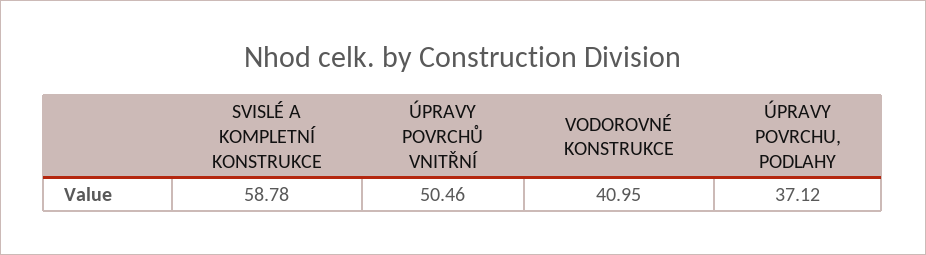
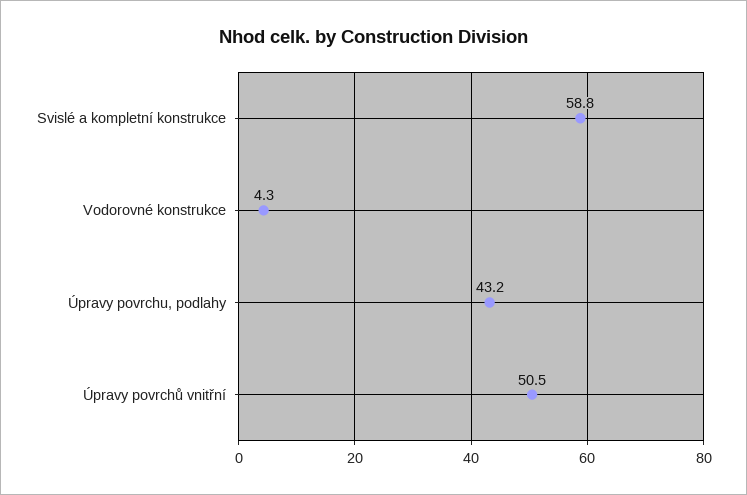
VODOROVNÉ KONSTRUKCE: 40.95 -> 4.3
ÚPRAVY POVRCHU, PODLAHY: 37.12 -> 43.2

